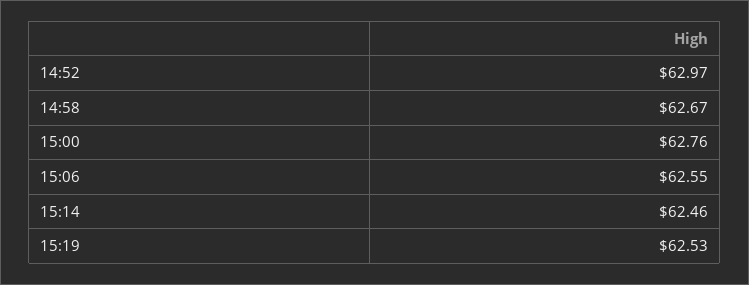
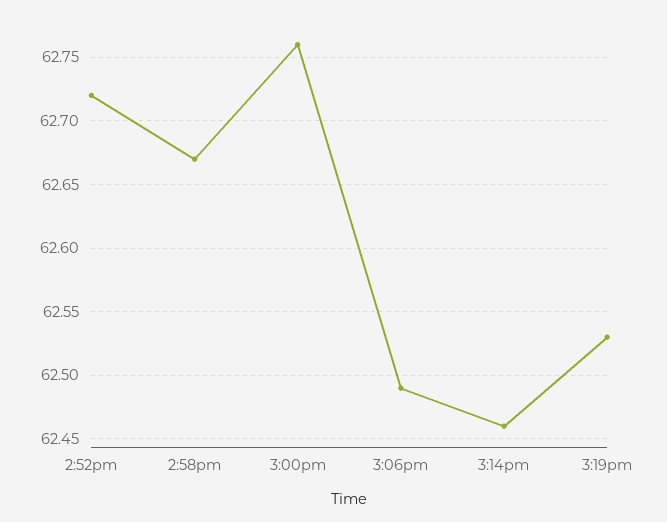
14:52: 62.97 -> 62.72
15:06: 62.55 -> 62.49

